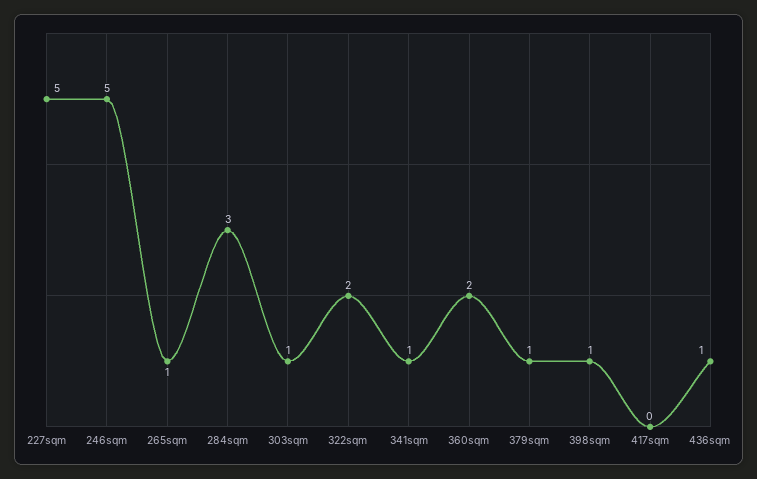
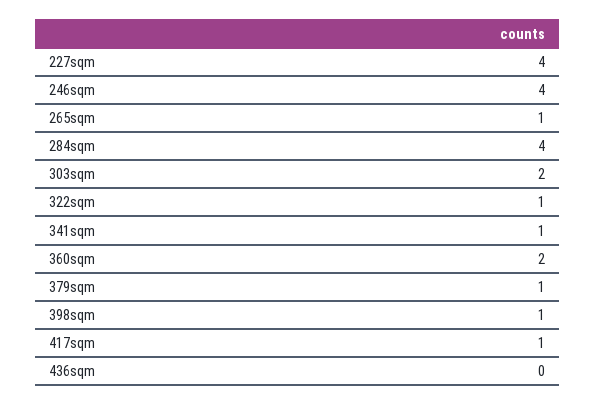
227sqm: 5 -> 4
246sqm: 5 -> 4
284sqm: 3 -> 4
303sqm: 1 -> 2
322sqm: 2 -> 1
417sqm: 0 -> 1
436sqm: 1 -> 0

